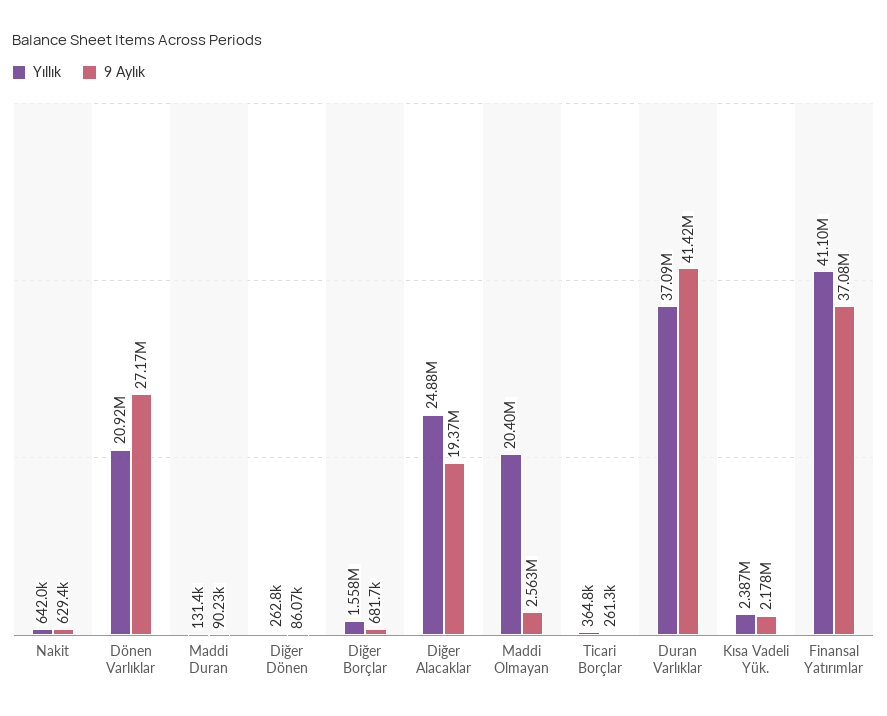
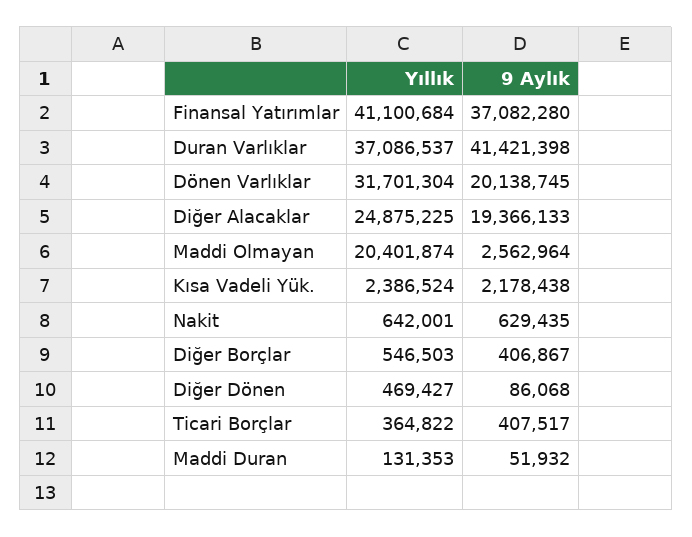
Yıllık, Dönen Varlıklar: 20920000 -> 31701304
9 Aylık, Dönen Varlıklar: 27170000 -> 20138745
9 Aylık, Maddi Duran: 90230 -> 51932
Yıllık, Diğer Dönen: 262800 -> 469427
Yıllık, Diğer Borçlar: 1558000 -> 546503
9 Aylık, Diğer Borçlar: 681700 -> 406867
9 Aylık, Ticari Borçlar: 261300 -> 407517

